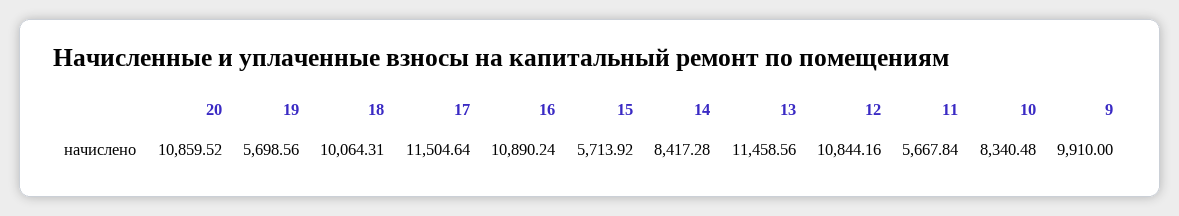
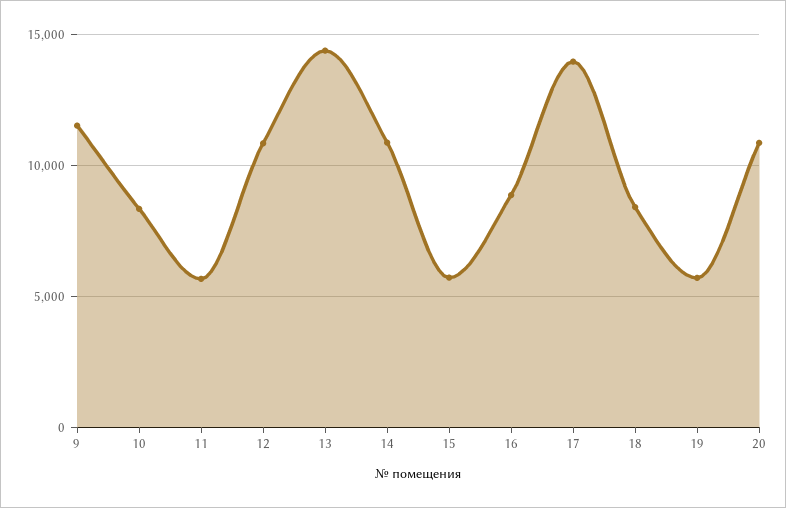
18: 10064.31 -> 8500
17: 11504.64 -> 14000
16: 10890.24 -> 9000
14: 8417.28 -> 11000
13: 11458.56 -> 14500
9: 9910 -> 11500

